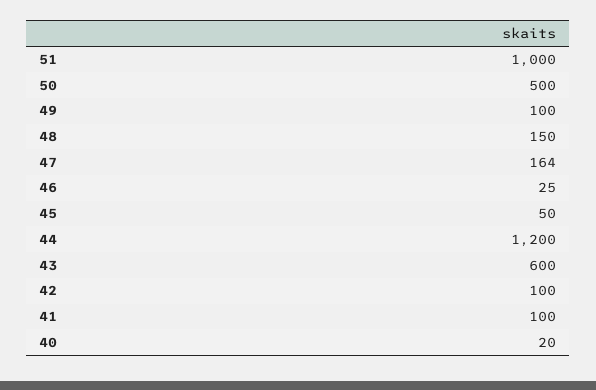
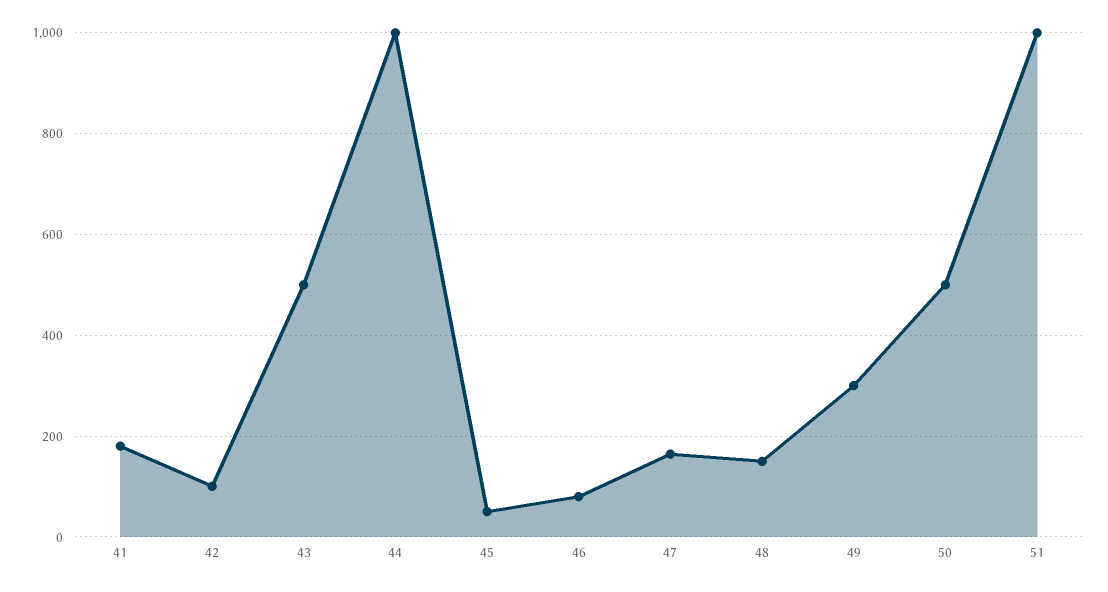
49: 100 -> 300
46: 25 -> 80
44: 1200 -> 1000
43: 600 -> 500
41: 100 -> 180
40: 20 -> none

